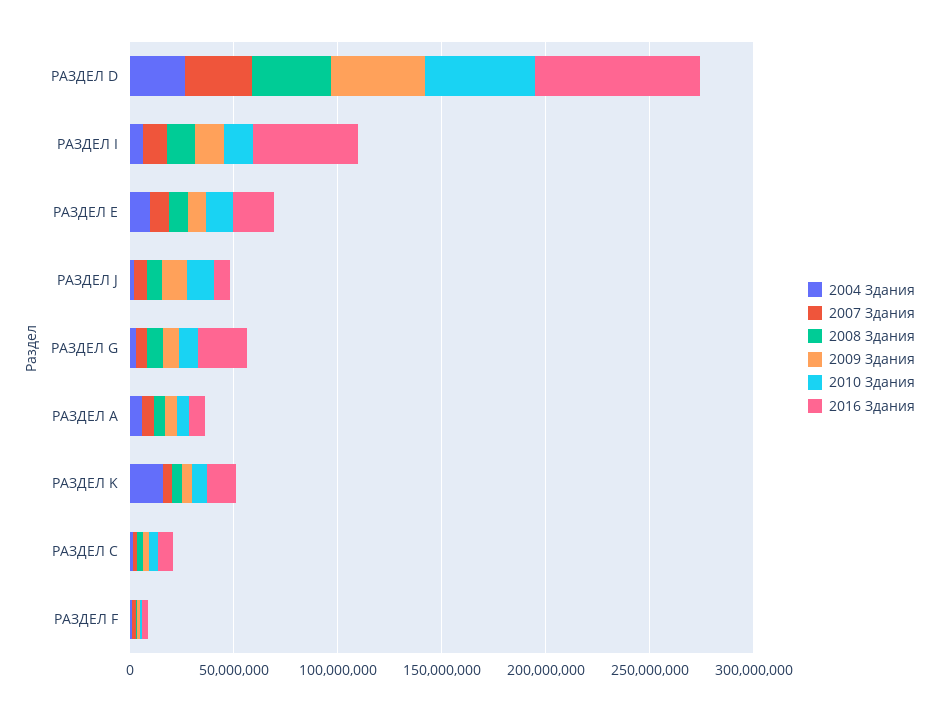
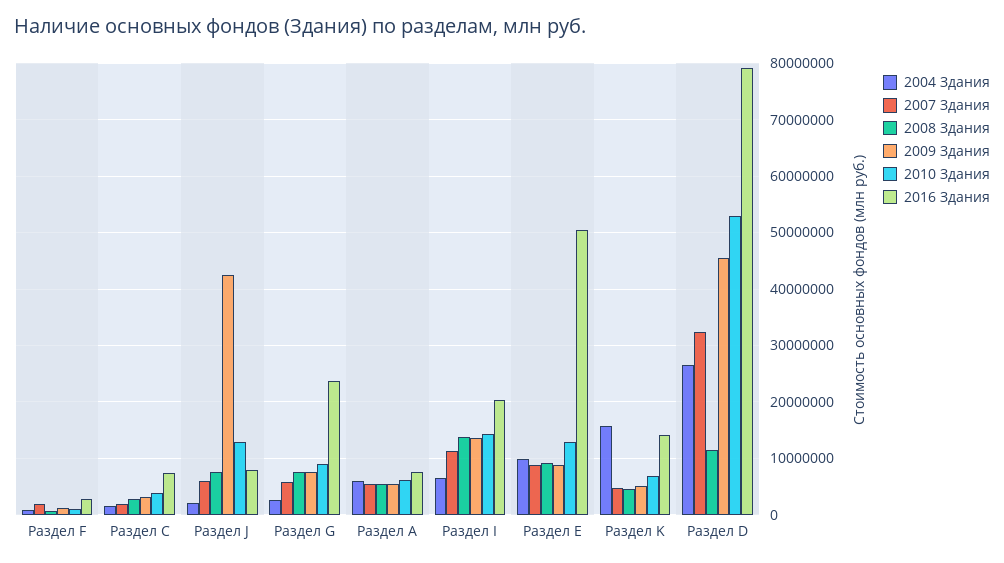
2008 Здания, РАЗДЕЛ D: 40000000 -> 12000000
2016 Здания, РАЗДЕЛ I: 50000000 -> 20000000
2016 Здания, РАЗДЕЛ Е: 20000000 -> 50000000
2009 Здания, РАЗДЕЛ J: 10000000 -> 42000000

